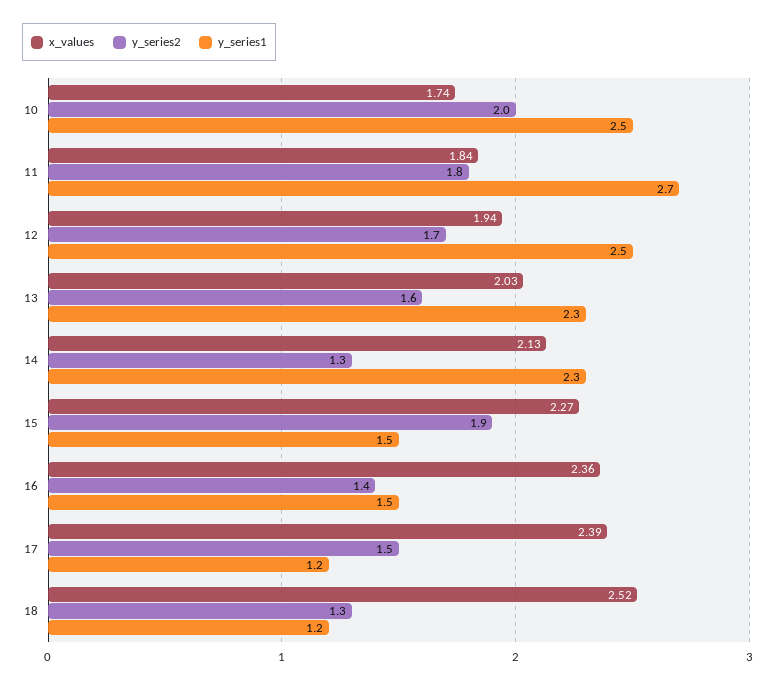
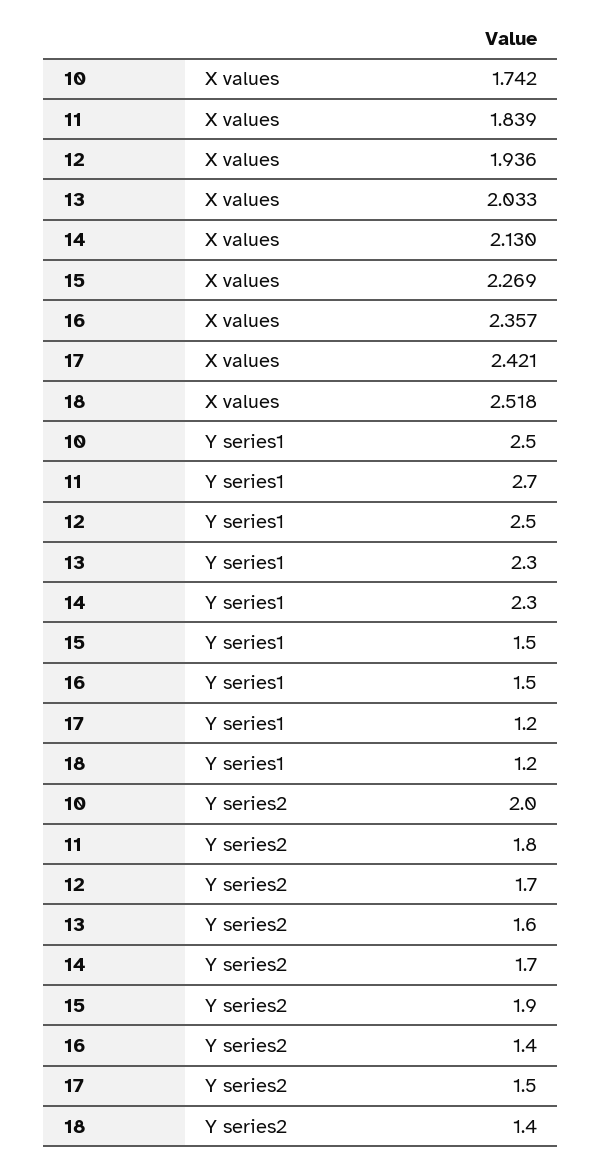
y_series2, 14: 1.3 -> 1.7
x_values, 17: 2.39 -> 2.421
y_series2, 18: 1.3 -> 1.4

